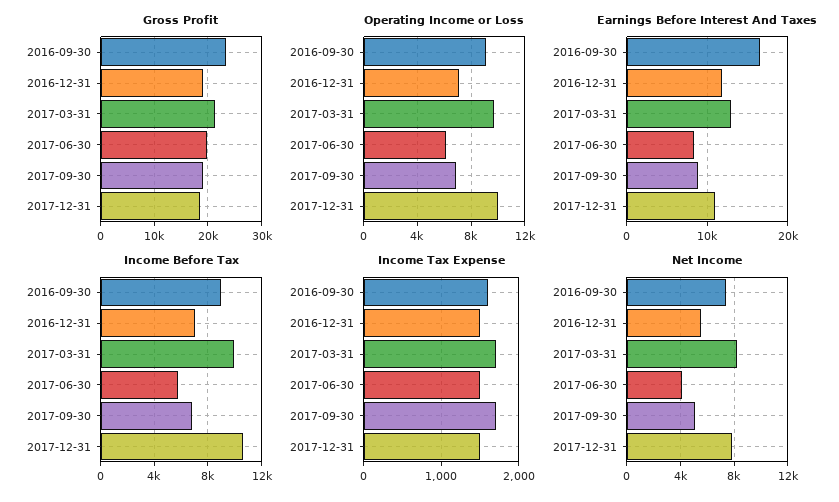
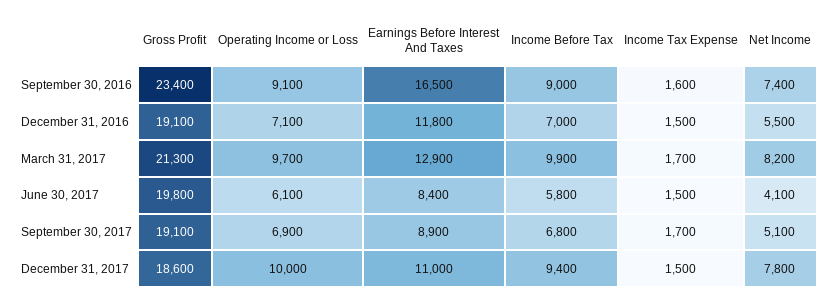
Income Before Tax, 2017-12-31: 10500 -> 9400

